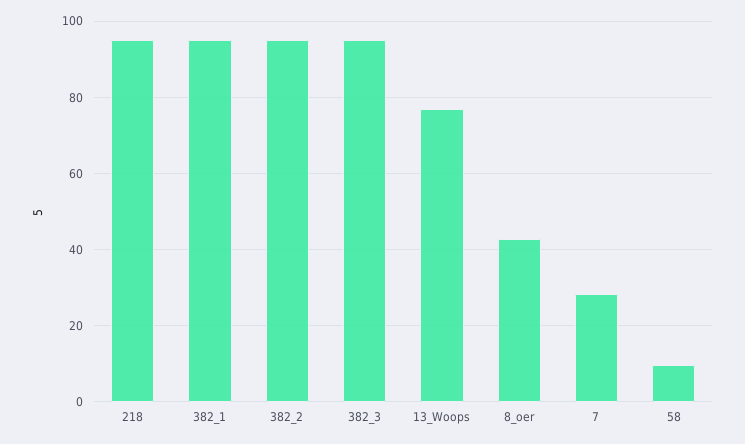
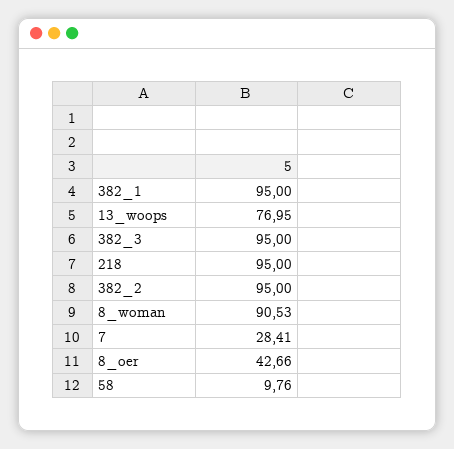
8_woman: none -> 90.53

